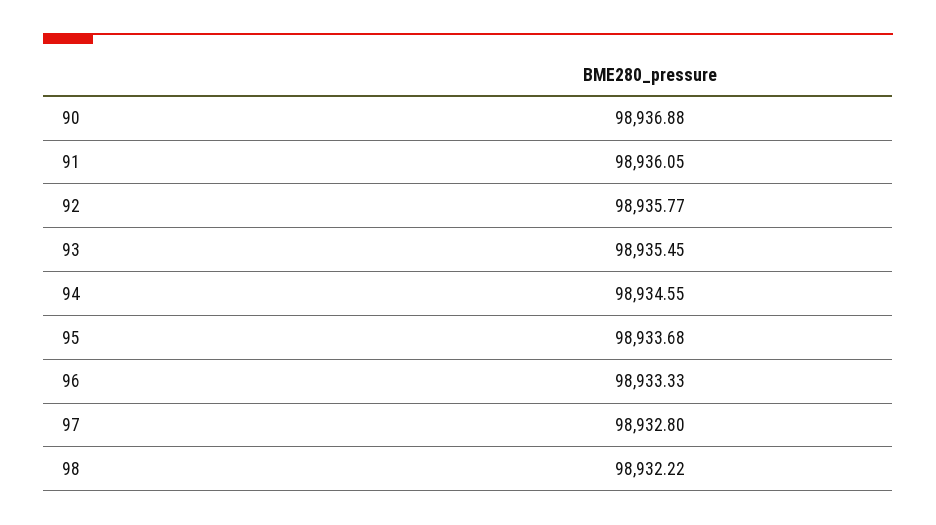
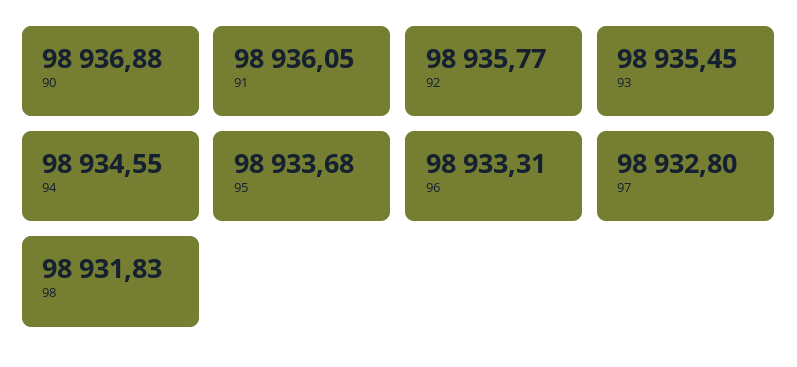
96: 98933.33 -> 98933.31
98: 98932.22 -> 98931.83

